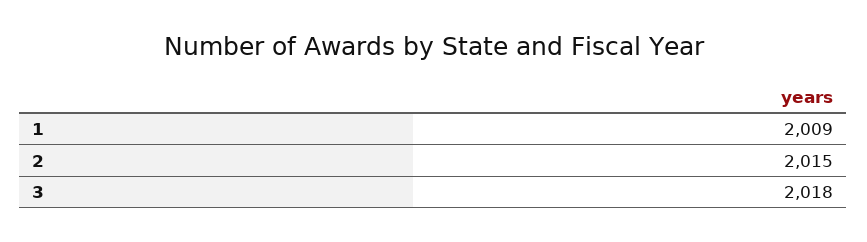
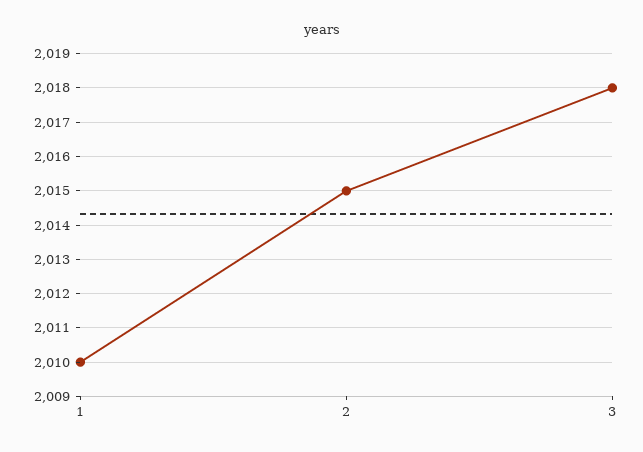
1: 2009 -> 2010

